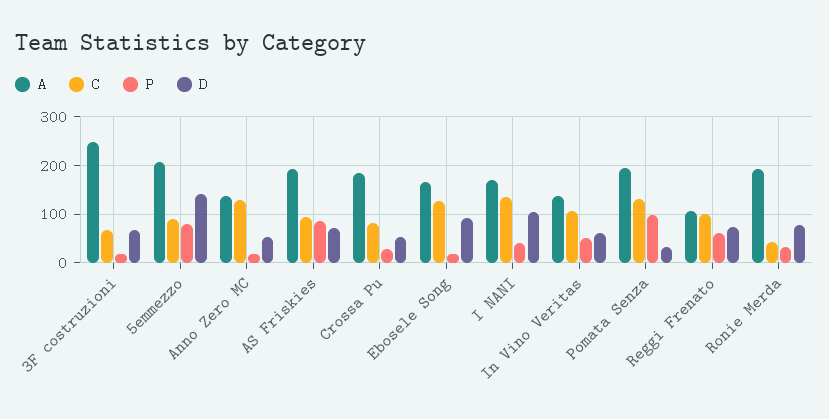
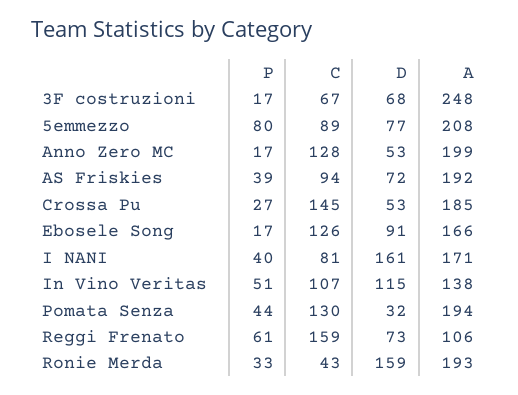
D, 5emmezzo: 140 -> 77
A, Anno Zero MC: 140 -> 199
P, AS Friskies: 80 -> 39
C, Crossa Pu: 80 -> 145
C, I NANI: 140 -> 81
D, I NANI: 100 -> 161
D, In Vino Veritas: 60 -> 115
P, Pomata Senza: 100 -> 44
C, Reggi Frenato: 100 -> 159
D, Ronie Merda: 80 -> 159

